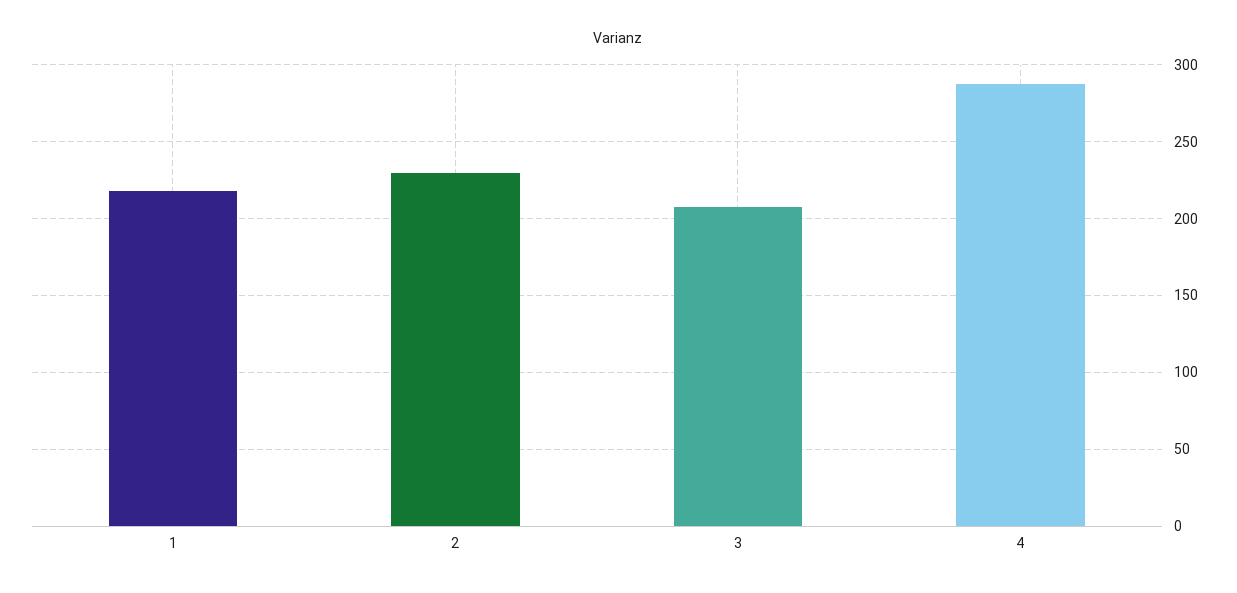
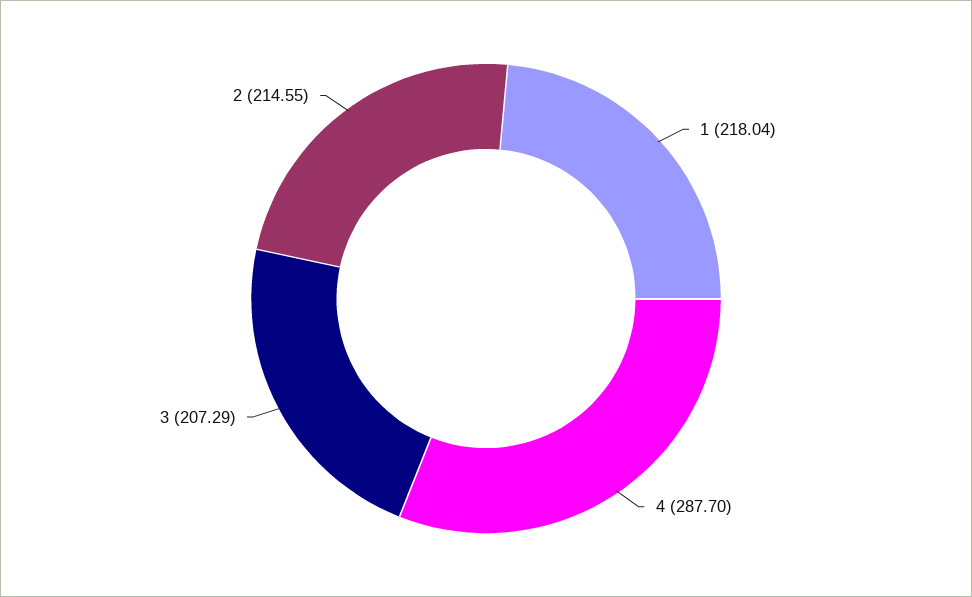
2: 230 -> 214.55

